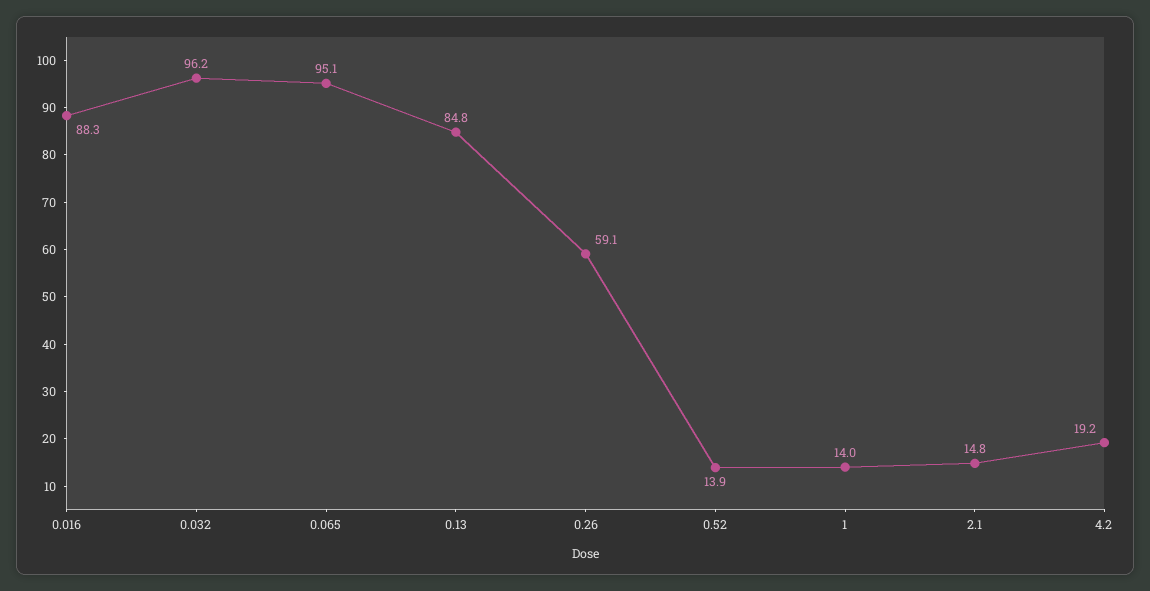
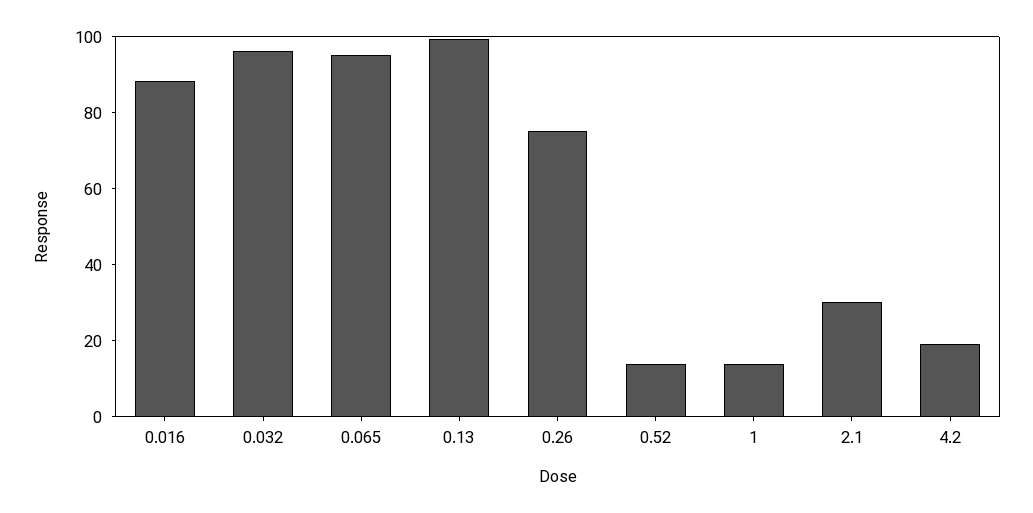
0.13: 84.8 -> 100
0.26: 59.1 -> 75
2.1: 14.8 -> 30

